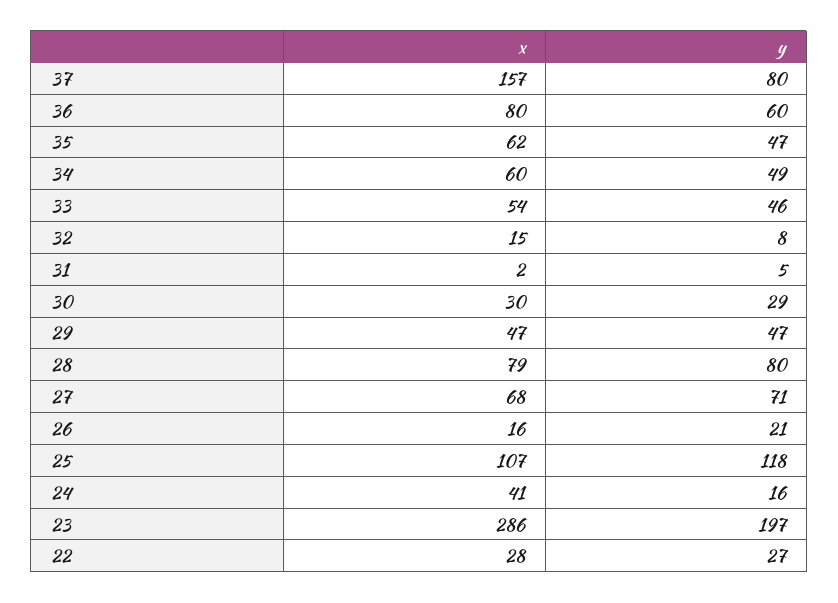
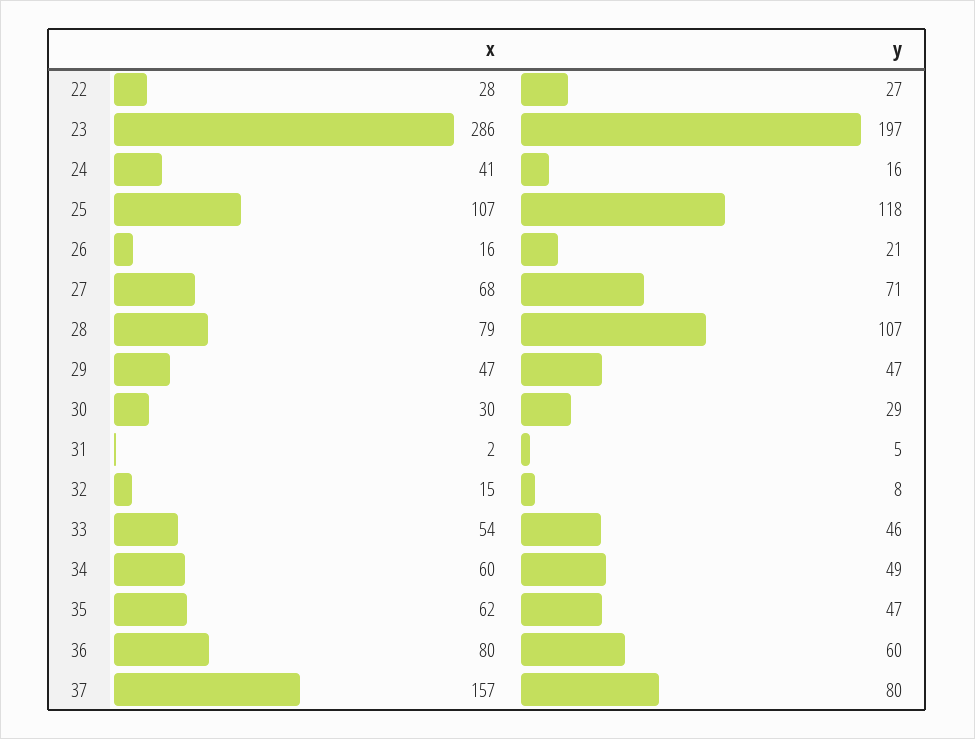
y, 28: 80 -> 107

